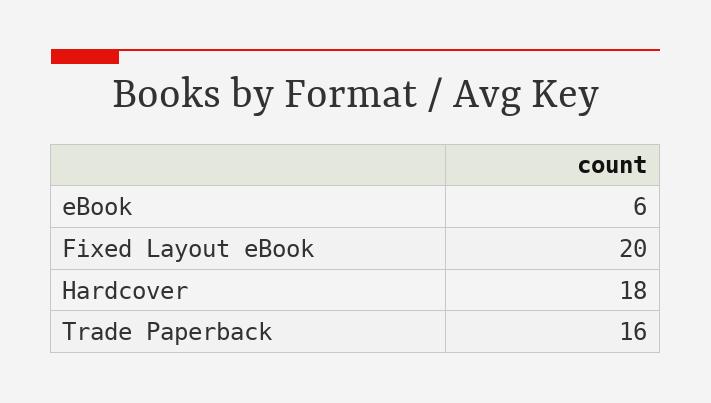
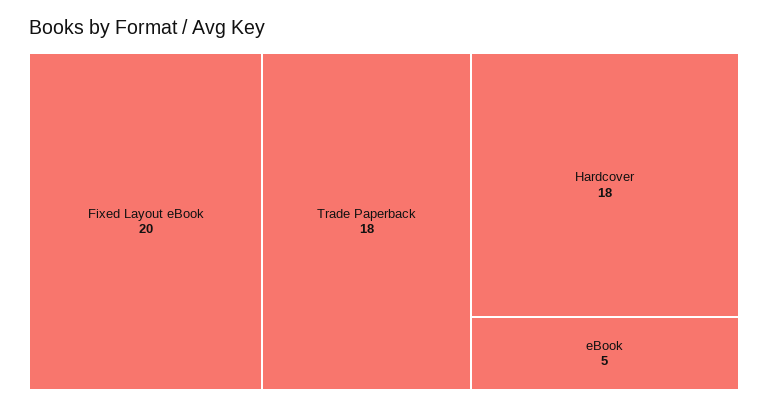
eBook: 6 -> 5
Trade Paperback: 16 -> 18

